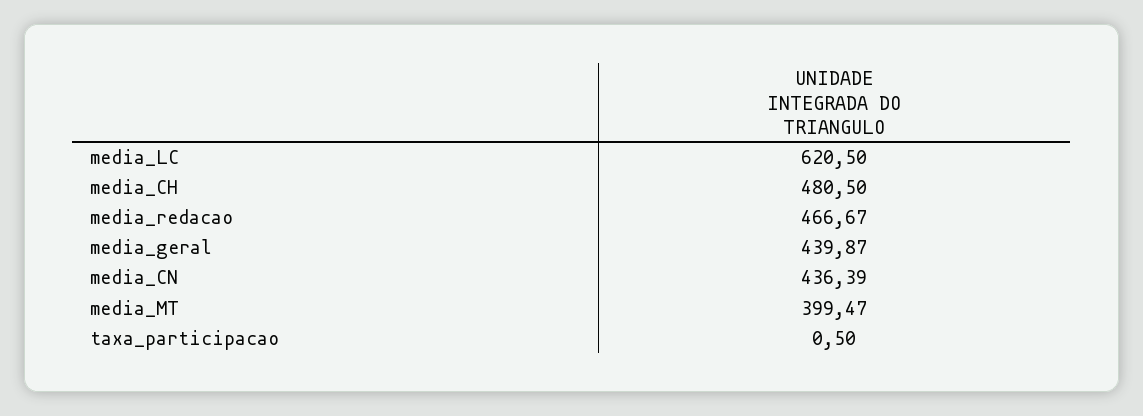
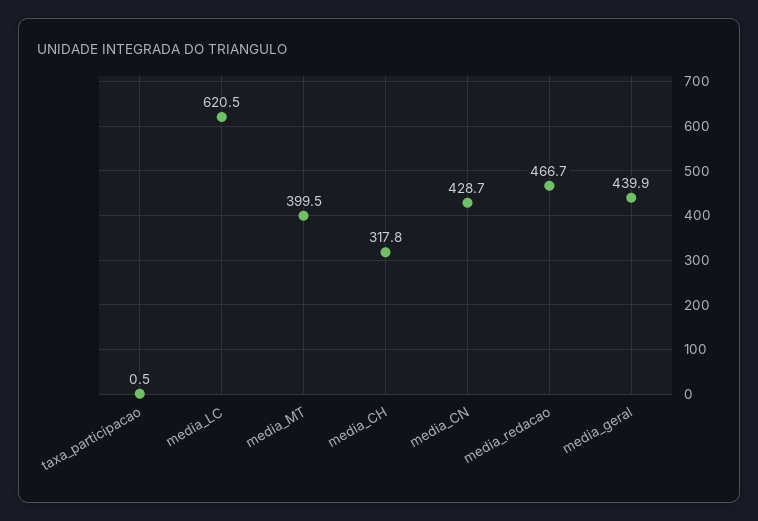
media_CH: 480.5 -> 317.8
media_CN: 436.39 -> 428.7

